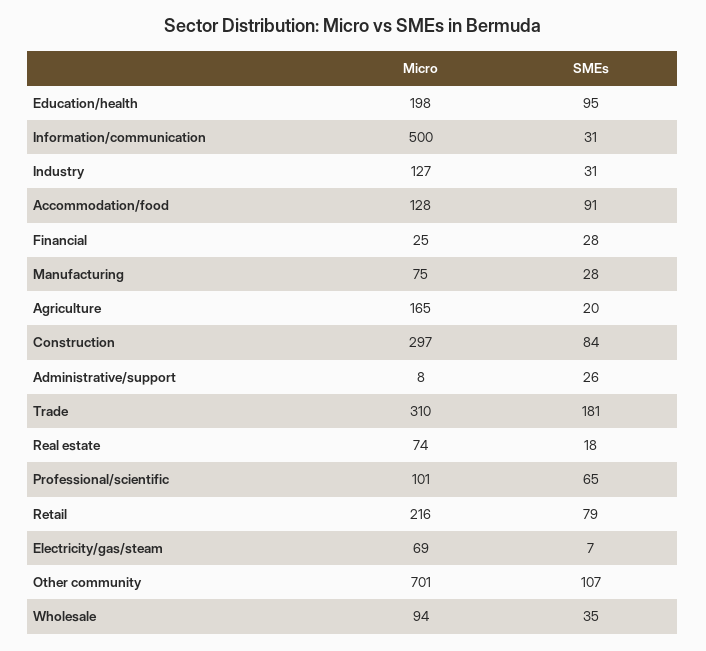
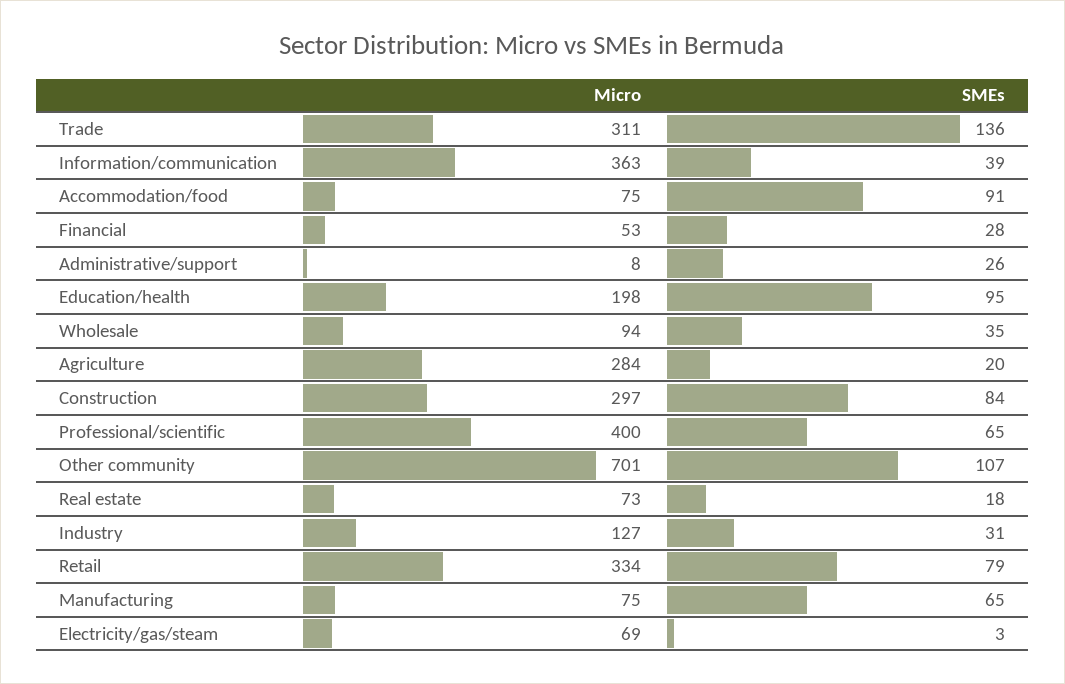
Micro, Information/communication: 500 -> 363
SMEs, Information/communication: 31 -> 39
Micro, Accommodation/food: 128 -> 75
Micro, Financial: 25 -> 53
SMEs, Manufacturing: 28 -> 65
Micro, Agriculture: 165 -> 284
Micro, Trade: 310 -> 311
SMEs, Trade: 181 -> 136
Micro, Real estate: 74 -> 73
Micro, Professional/scientific: 101 -> 400
Micro, Retail: 216 -> 334
SMEs, Electricity/gas/steam: 7 -> 3

